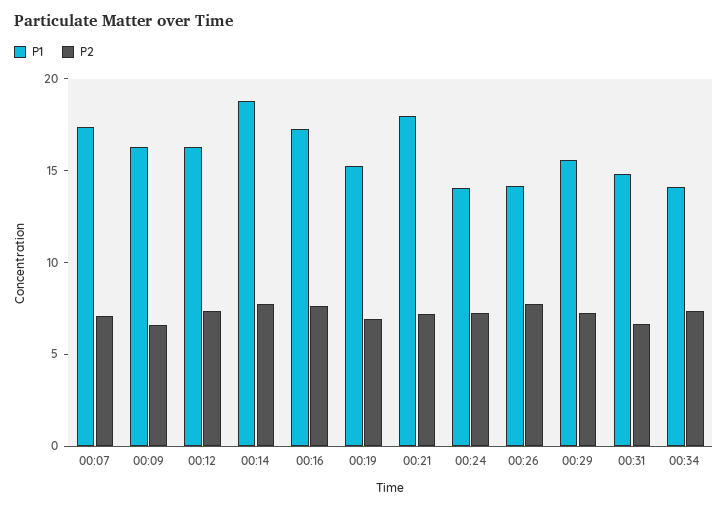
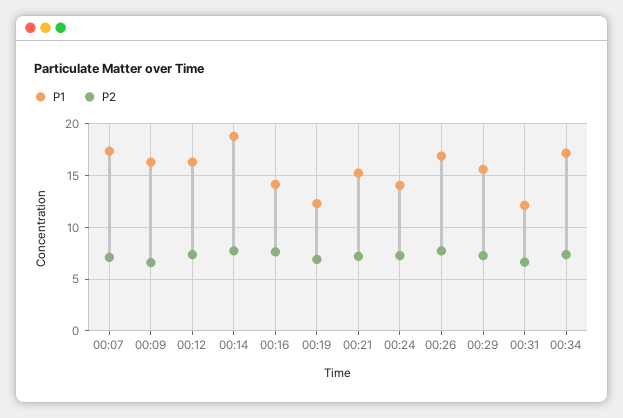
P1, 00:16: 17 -> 14
P1, 00:19: 15 -> 12
P1, 00:21: 18 -> 15
P1, 00:26: 14 -> 17
P1, 00:31: 15 -> 12
P1, 00:34: 14 -> 17

